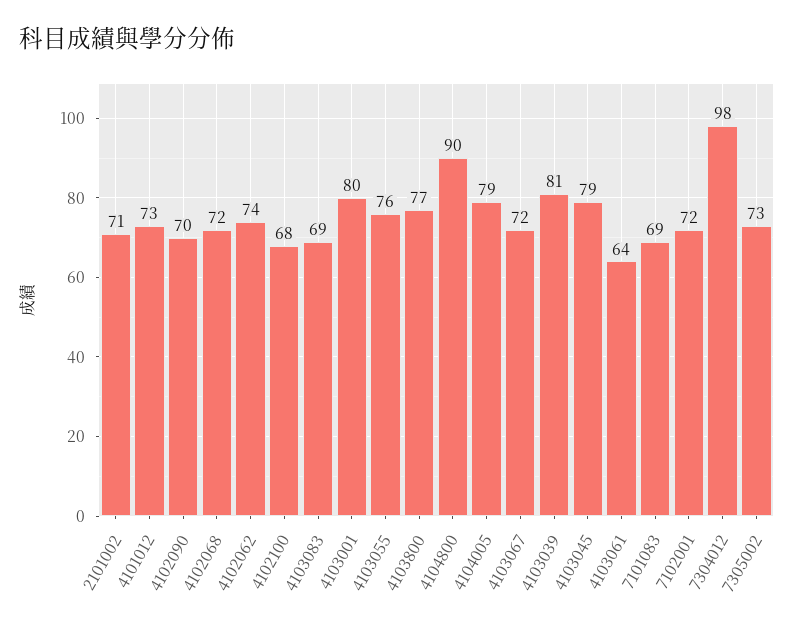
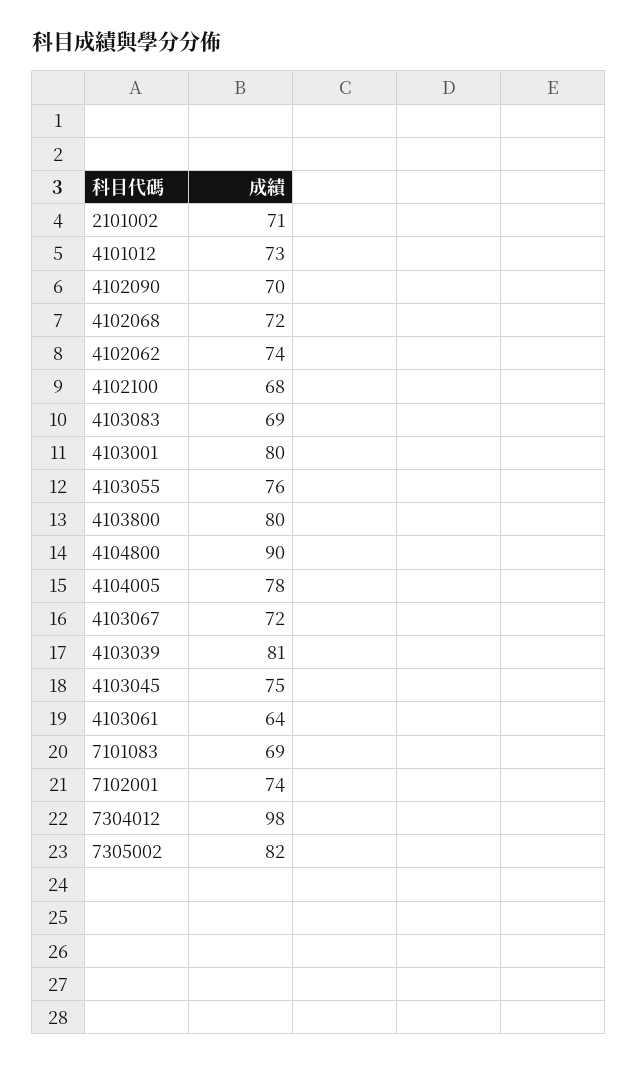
4103800: 77 -> 80
4104005: 79 -> 78
4103045: 79 -> 75
7102001: 72 -> 74
7305002: 73 -> 82

